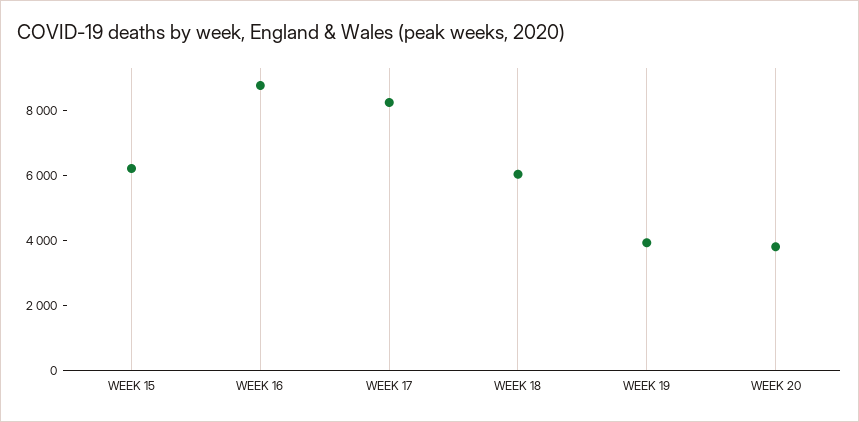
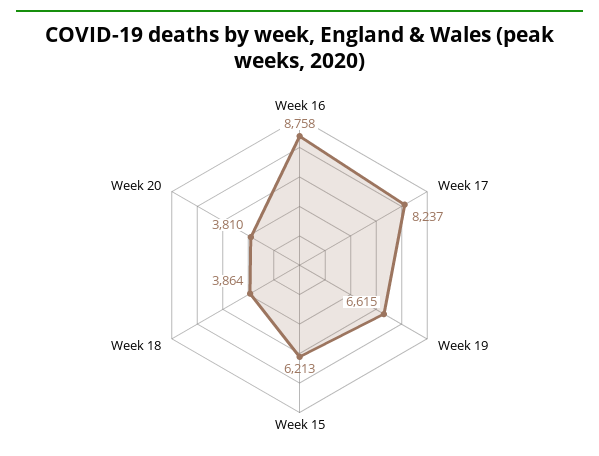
WEEK 18: 6000 -> 3864
WEEK 19: 4000 -> 6615

